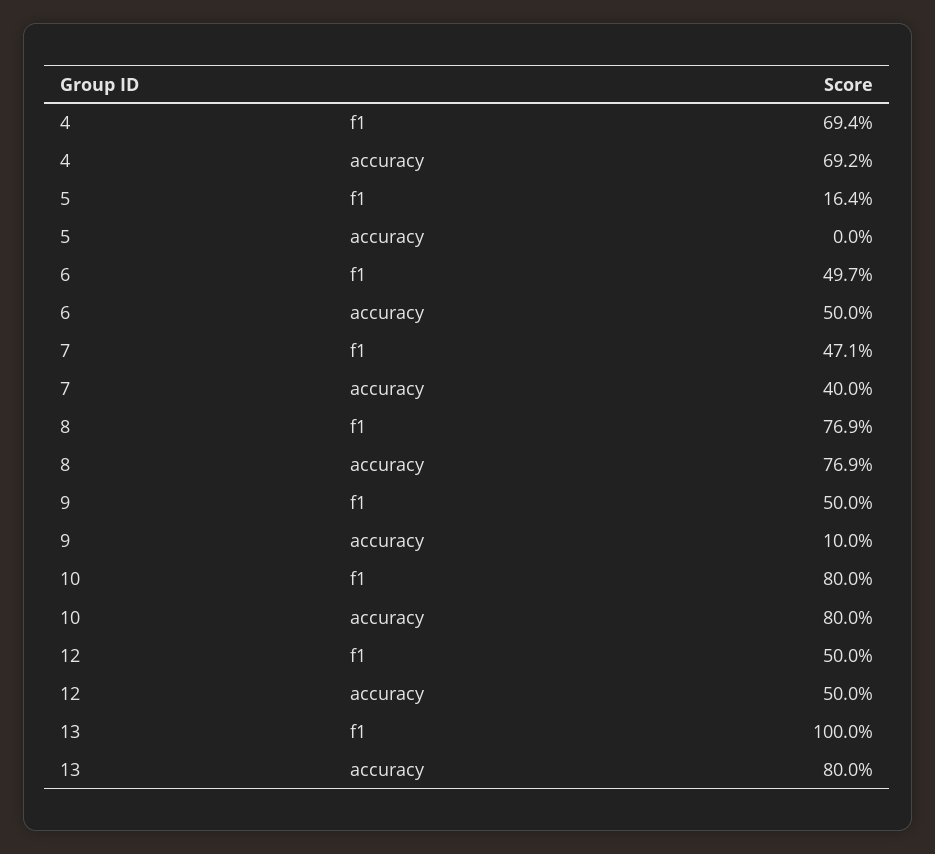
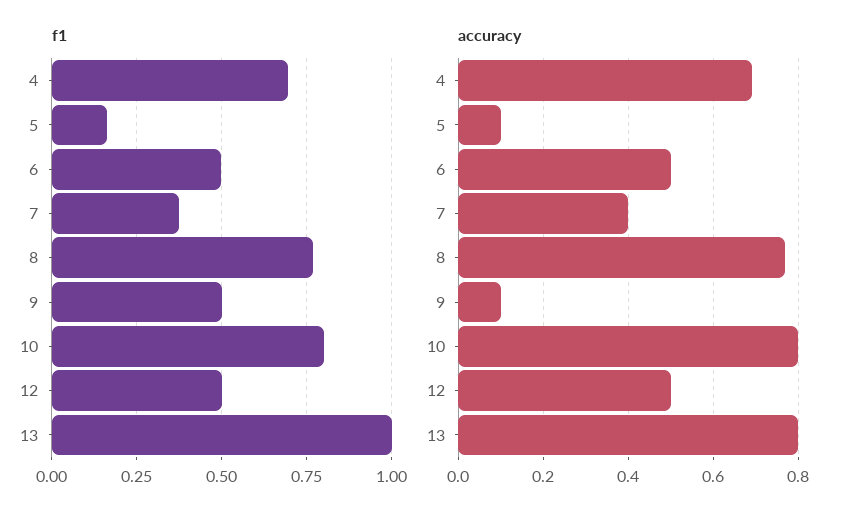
accuracy, 5: 0 -> 0.1
f1, 7: 0.471 -> 0.375

